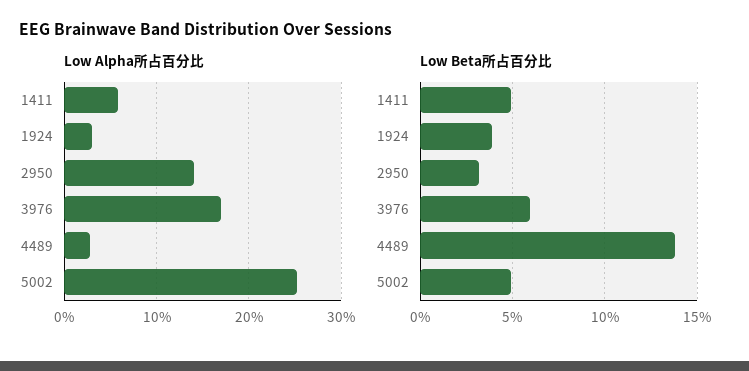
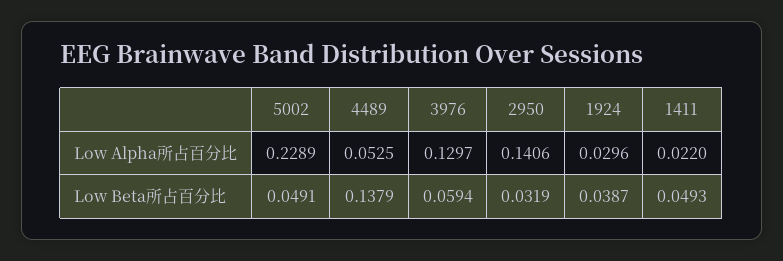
Low Alpha所占百分比, 1411: 0.06 -> 0.022
Low Alpha所占百分比, 3976: 0.17 -> 0.1297
Low Alpha所占百分比, 4489: 0.03 -> 0.0525
Low Alpha所占百分比, 5002: 0.25 -> 0.2289

